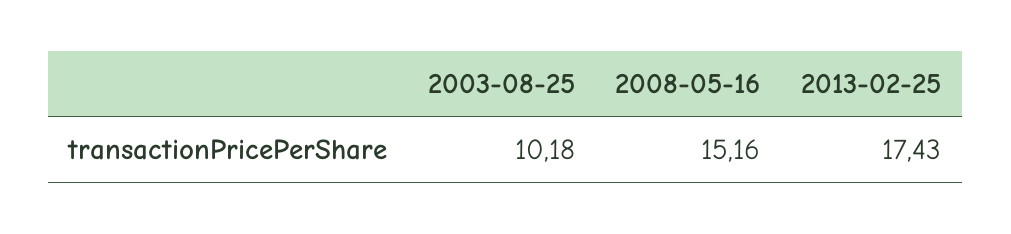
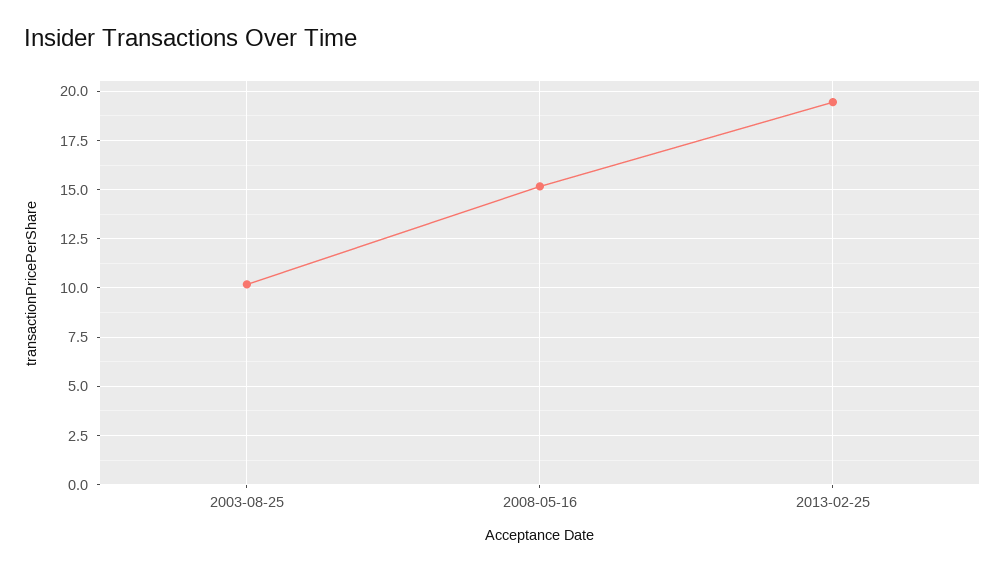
2013-02-25: 17.43 -> 19.5

